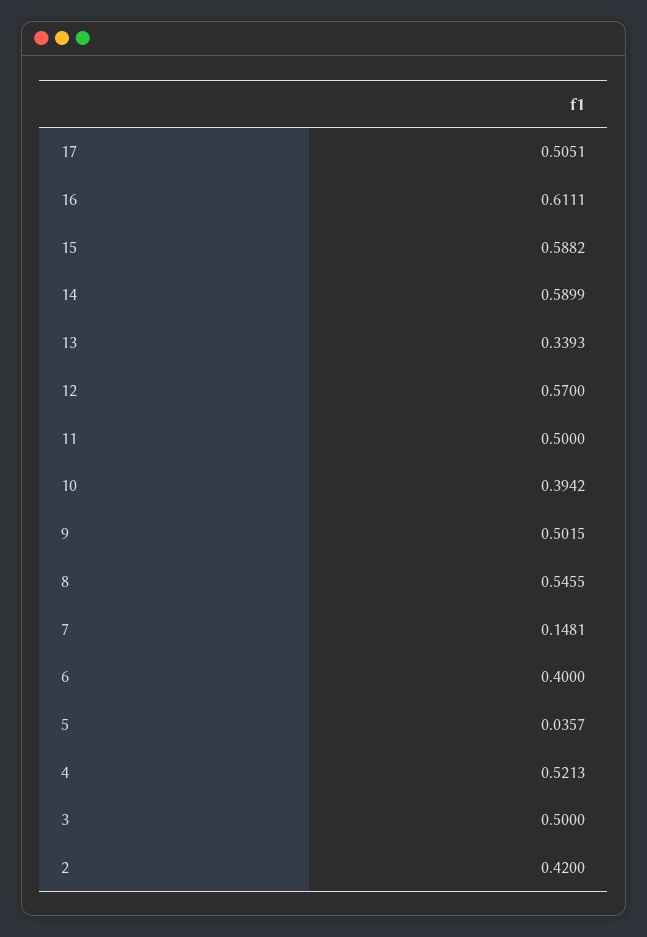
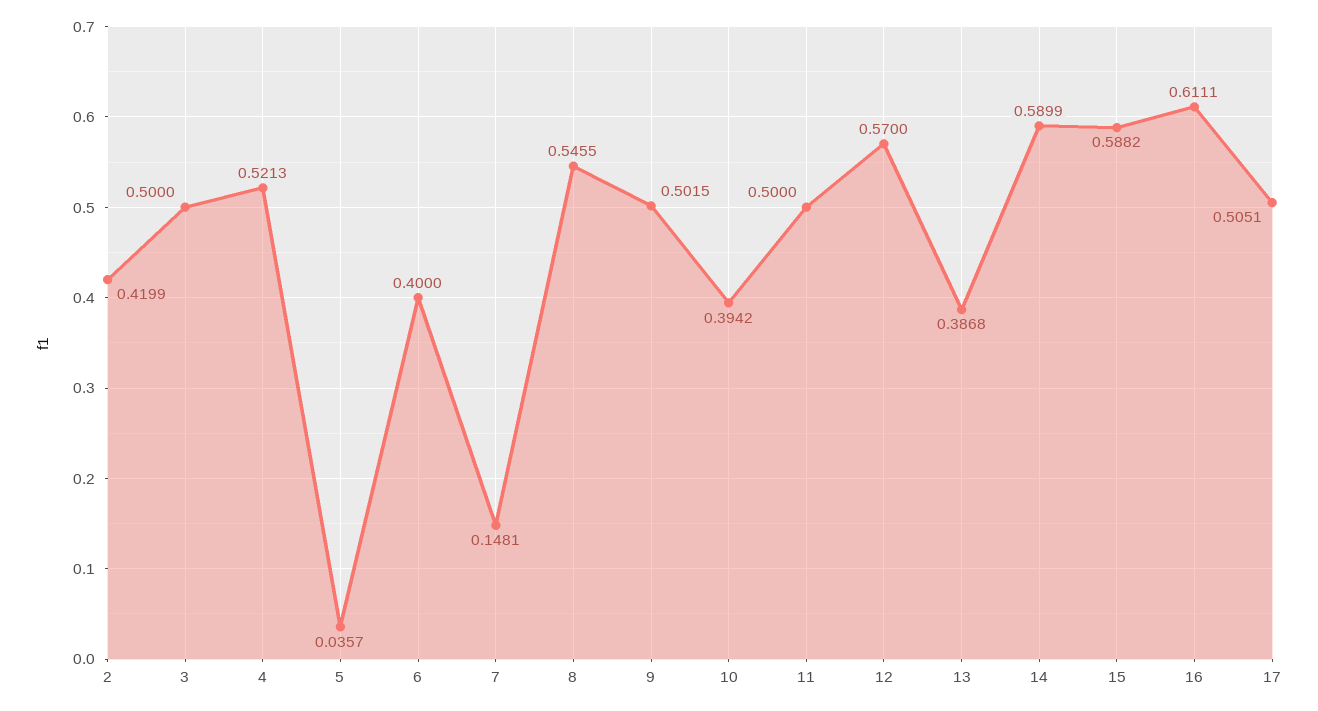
13: 0.3393 -> 0.3868
2: 0.42 -> 0.4199

